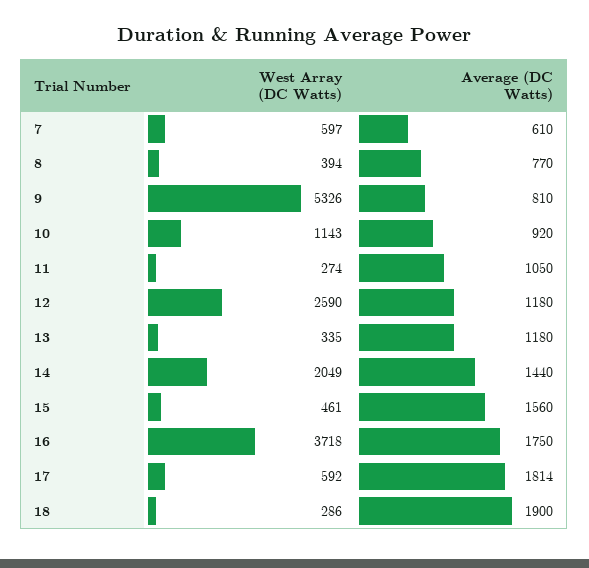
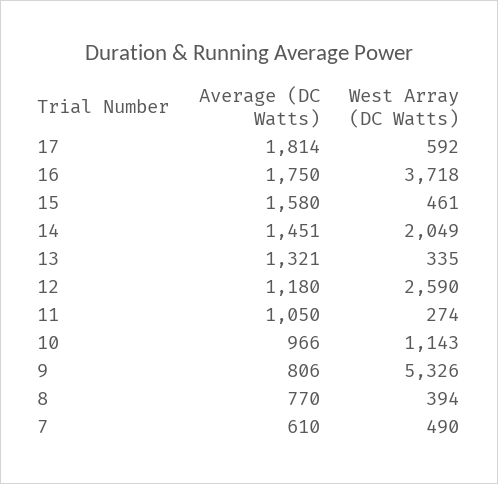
West Array (DC Watts), 7: 597 -> 490
Average (DC Watts), 9: 810 -> 806
Average (DC Watts), 10: 920 -> 966
Average (DC Watts), 13: 1180 -> 1321
Average (DC Watts), 14: 1440 -> 1451
Average (DC Watts), 15: 1560 -> 1580
West Array (DC Watts), 18: 286 -> none
Average (DC Watts), 18: 1900 -> none

